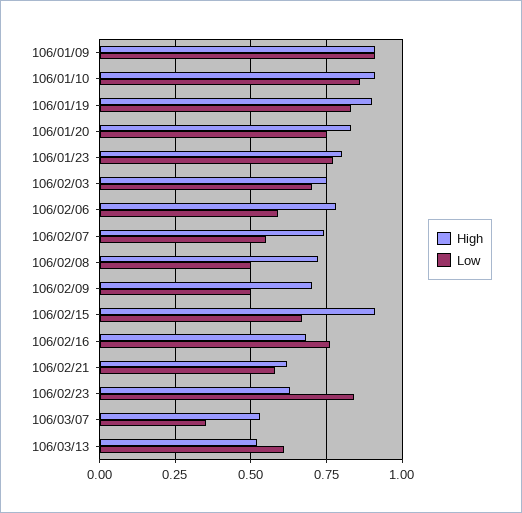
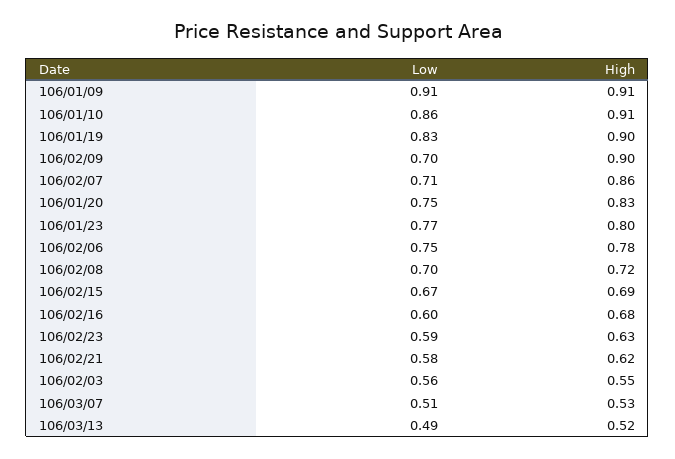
High, 106/02/03: 0.75 -> 0.55
Low, 106/02/03: 0.7 -> 0.56
Low, 106/02/06: 0.6 -> 0.75
High, 106/02/07: 0.75 -> 0.86
Low, 106/02/07: 0.55 -> 0.71
Low, 106/02/08: 0.5 -> 0.7
High, 106/02/09: 0.7 -> 0.9
Low, 106/02/09: 0.5 -> 0.7
High, 106/02/15: 0.9 -> 0.69
Low, 106/02/16: 0.75 -> 0.6
Low, 106/02/23: 0.85 -> 0.59
Low, 106/03/07: 0.35 -> 0.51
Low, 106/03/13: 0.6 -> 0.49

